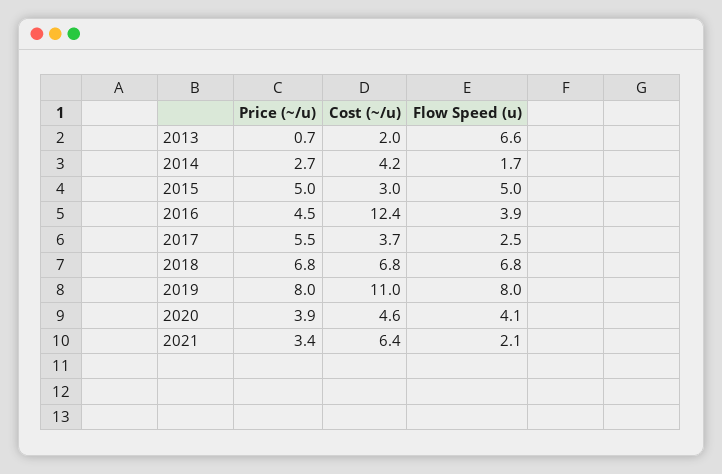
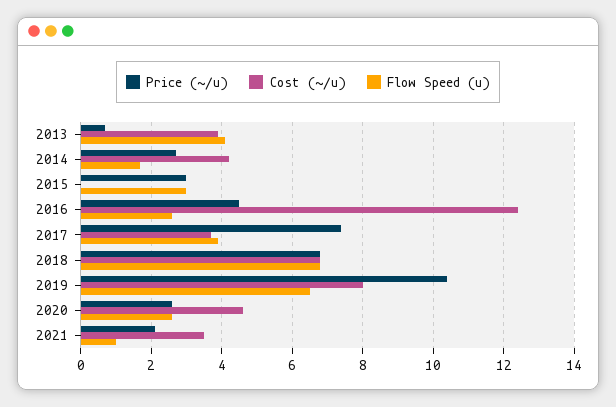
Cost (~/u), 2013: 2 -> 4
Flow Speed (u), 2013: 6.6 -> 4
Price (~/u), 2015: 5 -> 3
Cost (~/u), 2015: 3 -> 0
Flow Speed (u), 2015: 5 -> 3
Flow Speed (u), 2016: 3.9 -> 2.5
Price (~/u), 2017: 5.5 -> 7.5
Flow Speed (u), 2017: 2.5 -> 4
Price (~/u), 2019: 8 -> 10.5
Cost (~/u), 2019: 11 -> 8
Flow Speed (u), 2019: 8 -> 6.5
Price (~/u), 2020: 3.9 -> 2.5
Flow Speed (u), 2020: 4.1 -> 2.5
Price (~/u), 2021: 3.4 -> 2
Cost (~/u), 2021: 6.4 -> 3.5
Flow Speed (u), 2021: 2.1 -> 1

